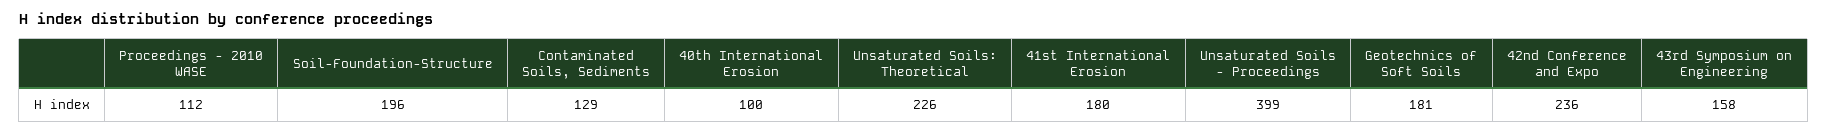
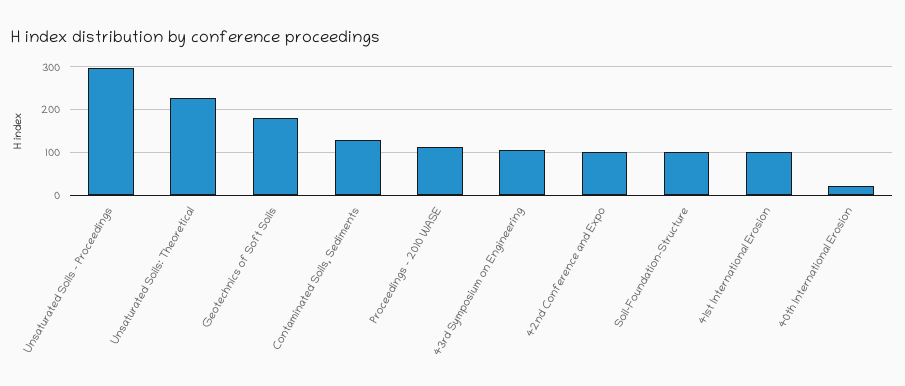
Soil-Foundation-Structure: 196 -> 100
40th International Erosion: 100 -> 20
41st International Erosion: 180 -> 100
Unsaturated Soils - Proceedings: 399 -> 300
42nd Conference and Expo: 236 -> 100
43rd Symposium on Engineering: 158 -> 100

